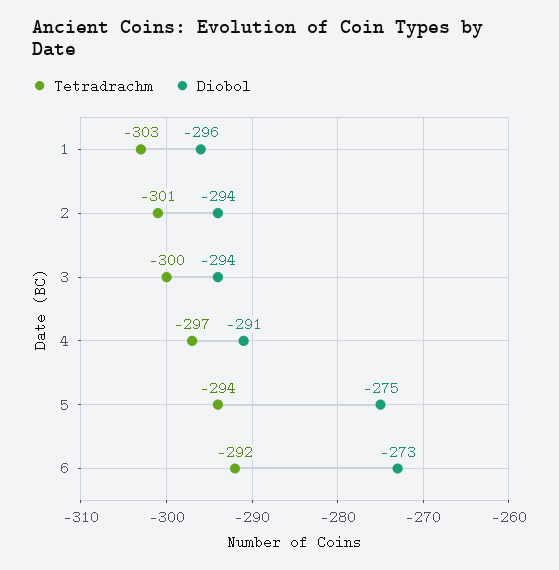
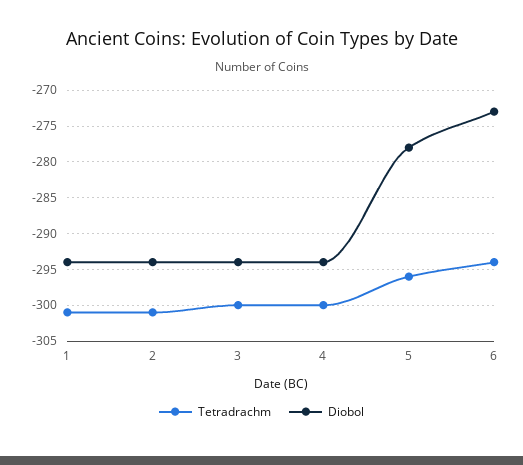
Tetradrachm, 1: -303 -> -301
Diobol, 1: -296 -> -294
Tetradrachm, 4: -297 -> -300
Diobol, 4: -291 -> -294
Tetradrachm, 5: -294 -> -296
Diobol, 5: -275 -> -278
Tetradrachm, 6: -292 -> -294

